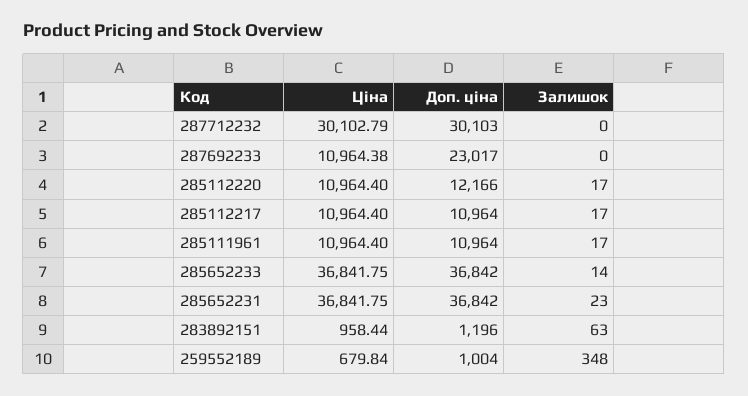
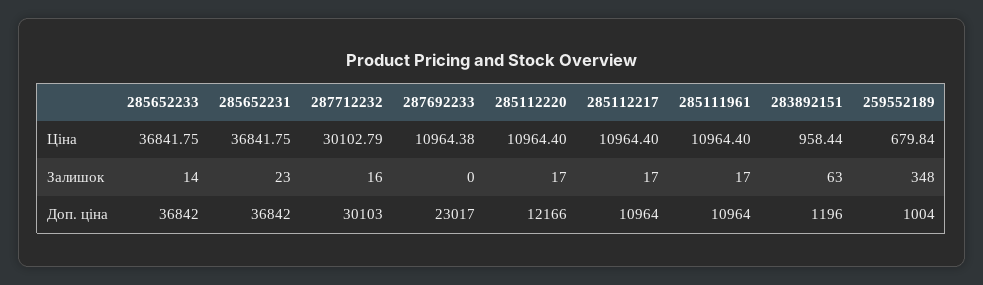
Залишок, 287712232: 0 -> 16

